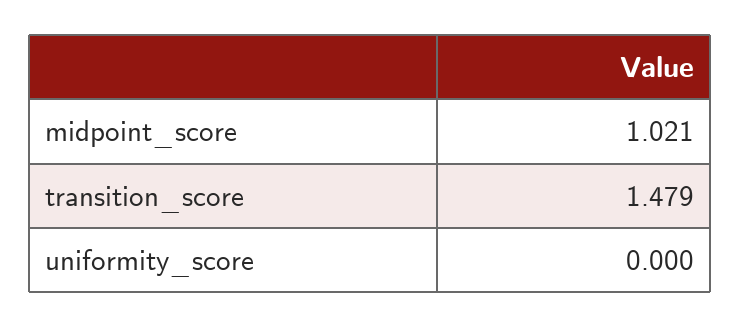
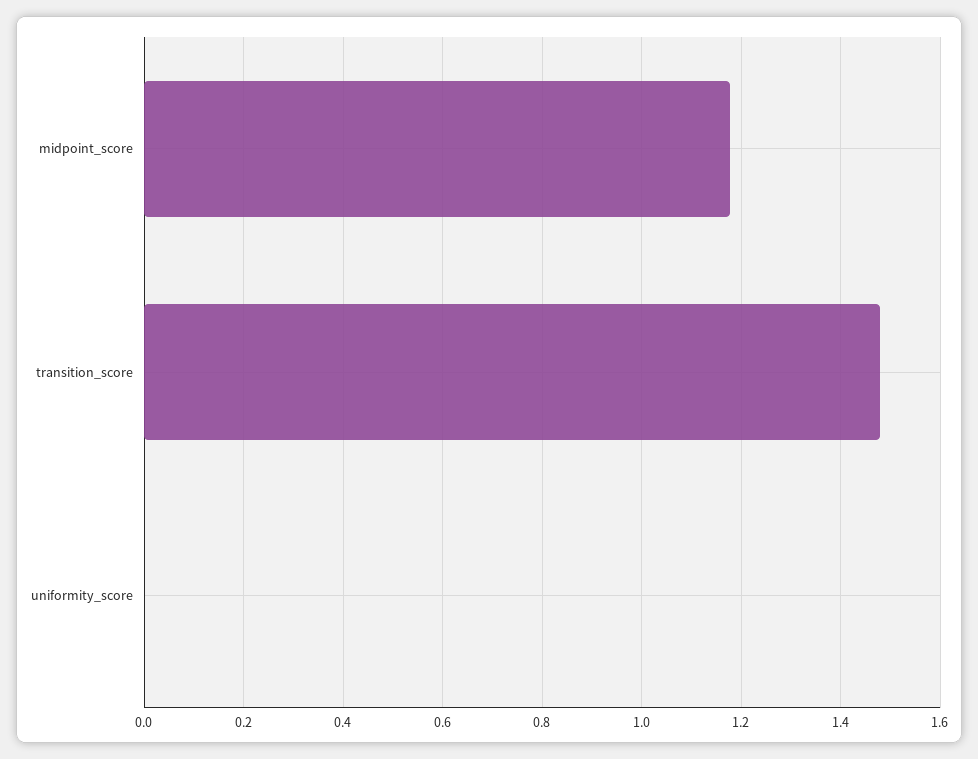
midpoint_score: 1.021 -> 1.18

